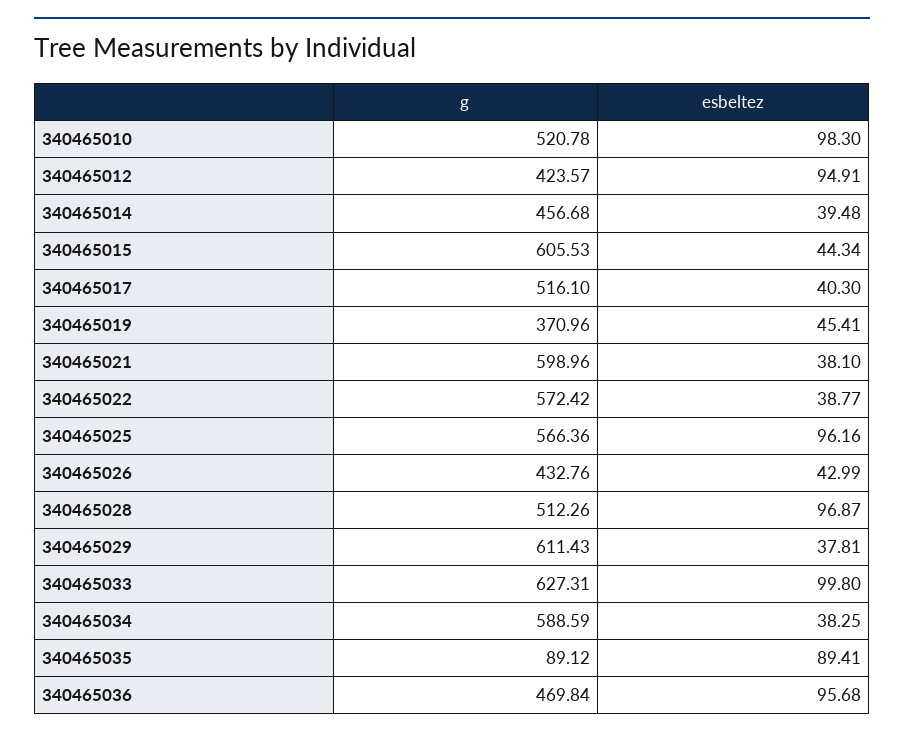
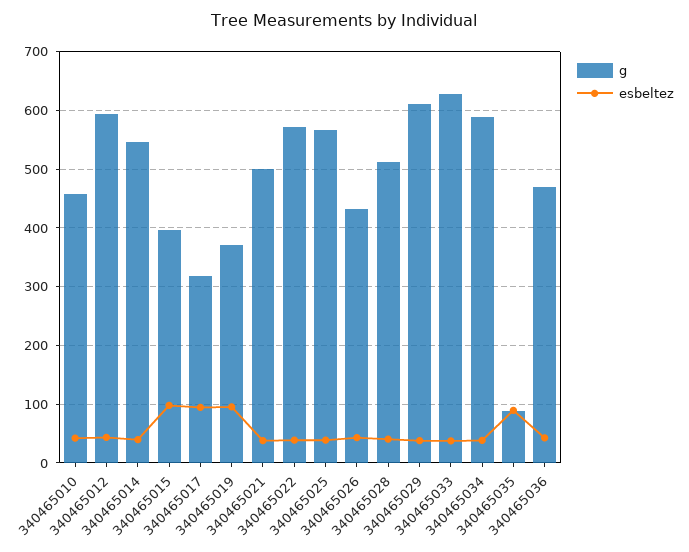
g, 340465010: 520.78 -> 460
esbeltez, 340465010: 98.3 -> 40
g, 340465012: 423.57 -> 600
esbeltez, 340465012: 94.91 -> 40
g, 340465014: 456.68 -> 540
g, 340465015: 605.53 -> 400
esbeltez, 340465015: 44.34 -> 100
g, 340465017: 516.1 -> 320
esbeltez, 340465017: 40.3 -> 100
esbeltez, 340465019: 45.41 -> 100
g, 340465021: 598.96 -> 500
esbeltez, 340465025: 96.16 -> 40
esbeltez, 340465028: 96.87 -> 40
esbeltez, 340465033: 99.8 -> 40
esbeltez, 340465036: 95.68 -> 40

